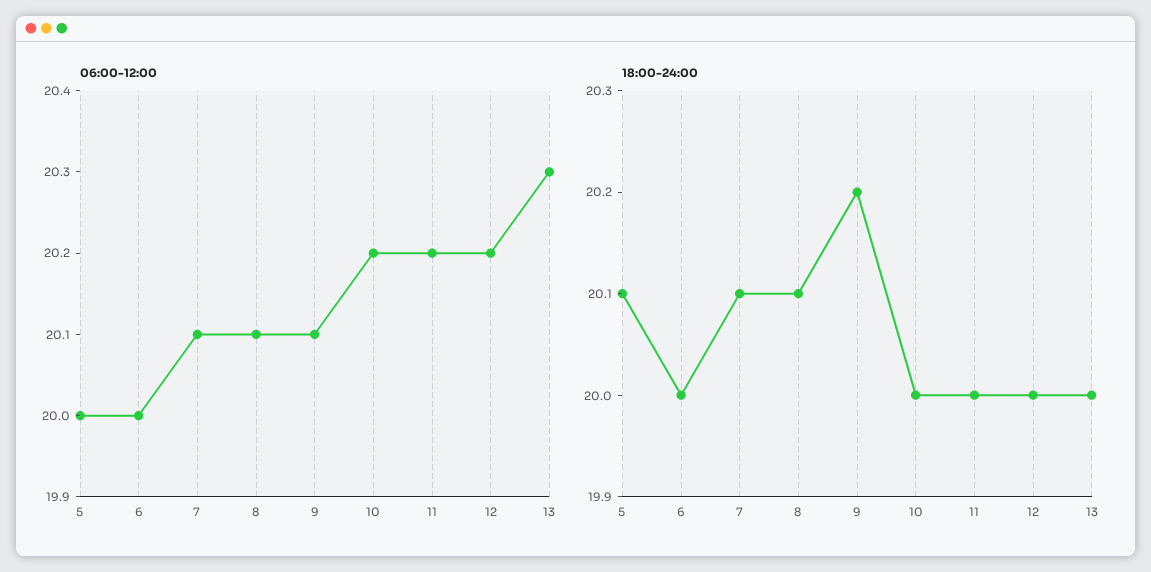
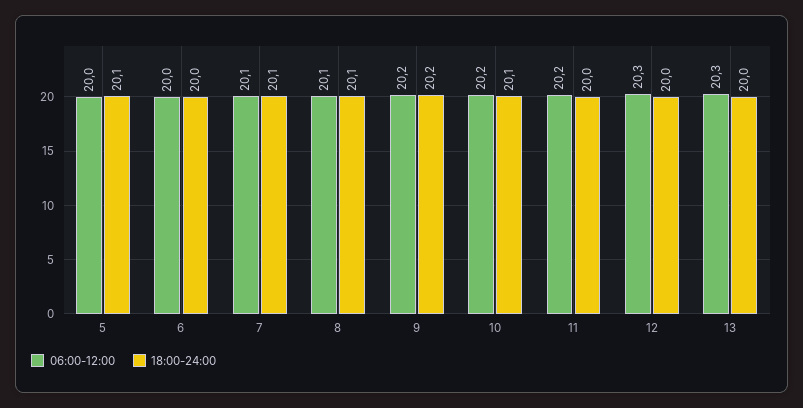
06:00-12:00, 9: 20.1 -> 20.2
06:00-12:00, 12: 20.2 -> 20.3
18:00-24:00, 10: 20 -> 20.1

